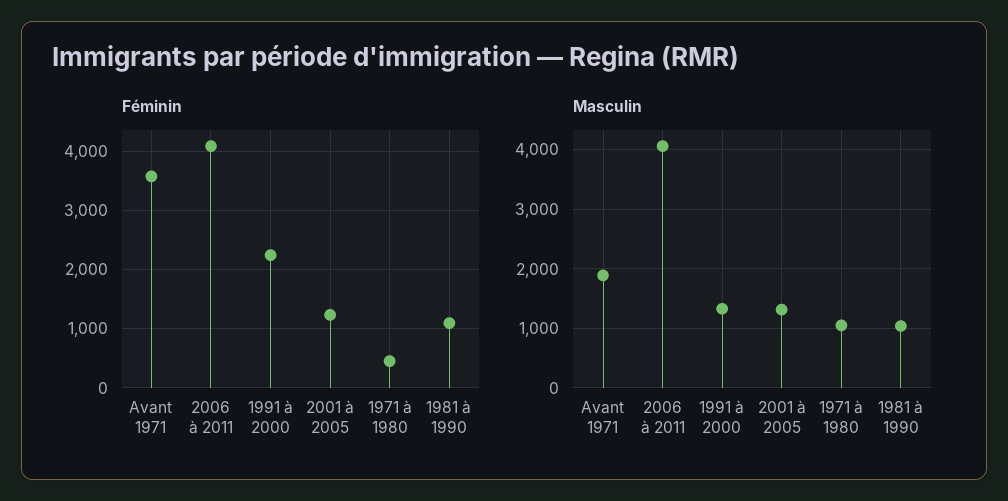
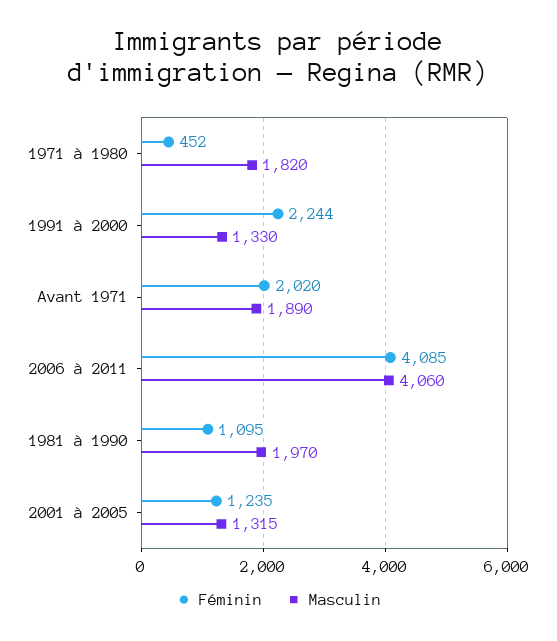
Féminin, Avant 1971: 3600 -> 2020
Masculin, 1971 à 1980: 1000 -> 1820
Masculin, 1981 à 1990: 1000 -> 1970

